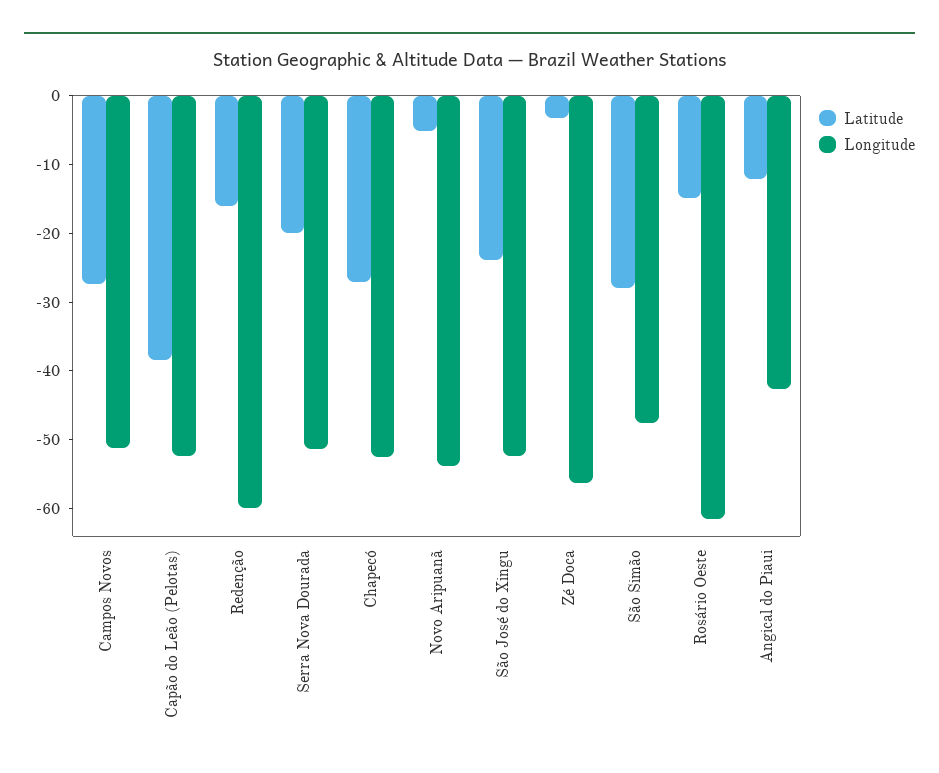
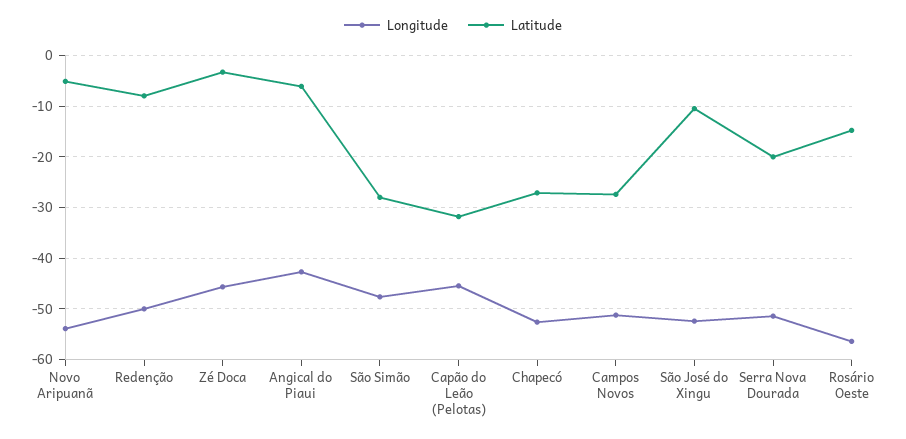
Latitude, Capão do Leão (Pelotas): -38 -> -32
Longitude, Capão do Leão (Pelotas): -52 -> -46
Latitude, Redenção: -16 -> -8
Longitude, Redenção: -60 -> -50
Latitude, São José do Xingu: -24 -> -10
Longitude, Zé Doca: -56 -> -46
Longitude, Rosário Oeste: -62 -> -56
Latitude, Angical do Piaui: -12 -> -6

